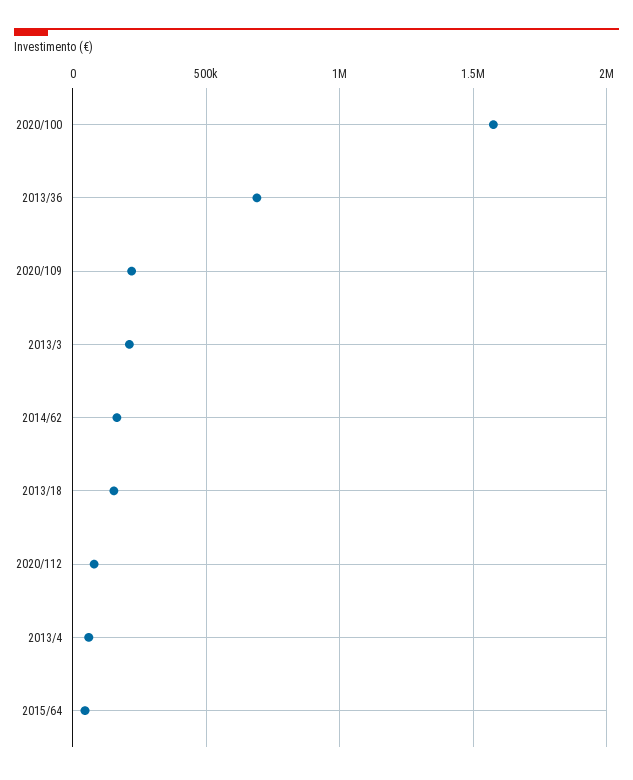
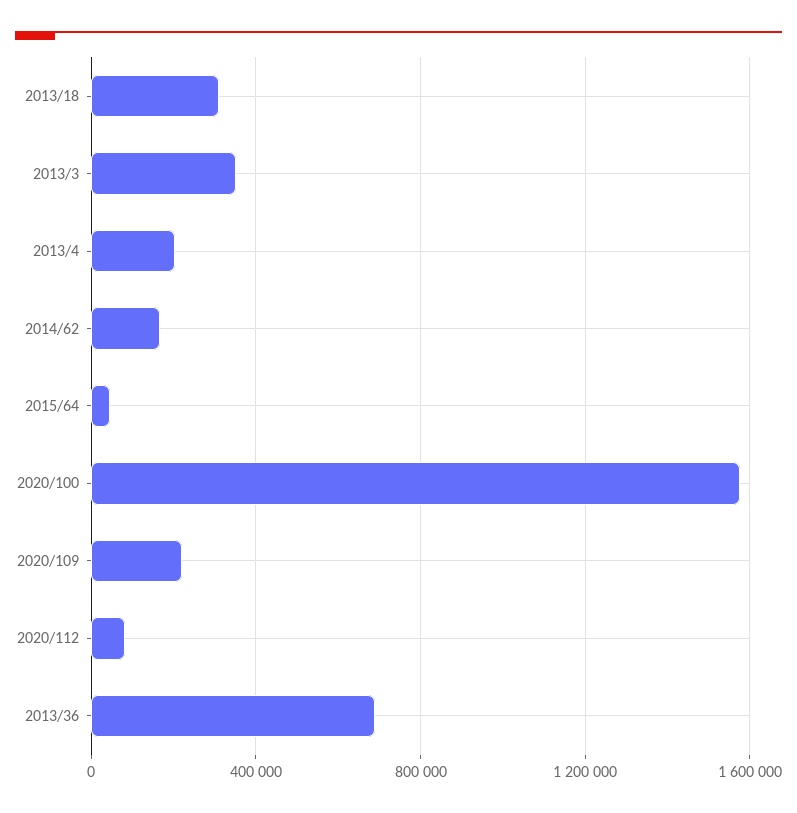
2013/3: 200000 -> 350000
2013/18: 150000 -> 300000
2013/4: 50000 -> 200000

